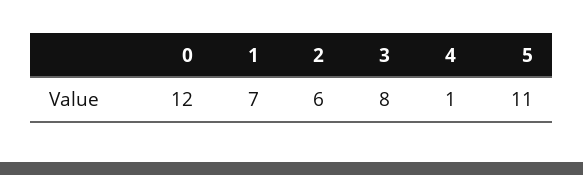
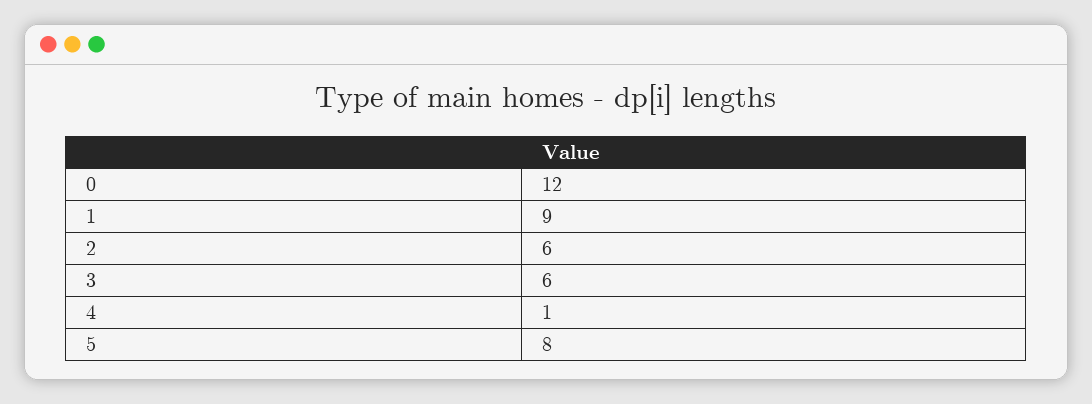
1: 7 -> 9
3: 8 -> 6
5: 11 -> 8

